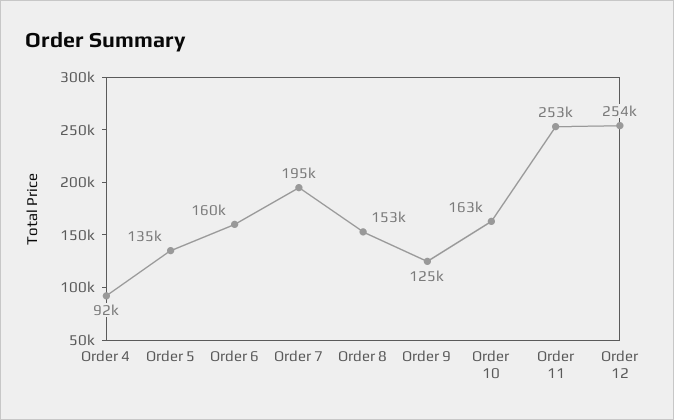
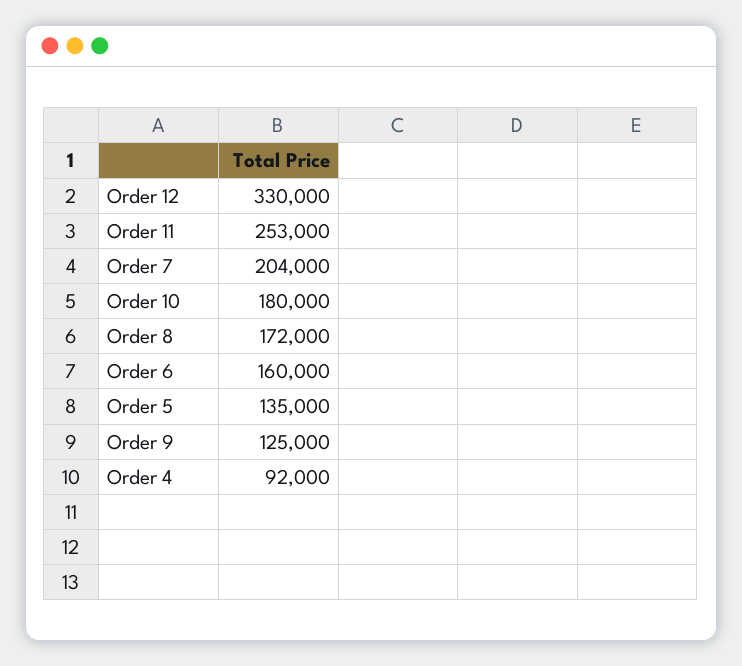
Order 7: 195000 -> 204000
Order 8: 153000 -> 172000
Order 10: 163000 -> 180000
Order 12: 254000 -> 330000

